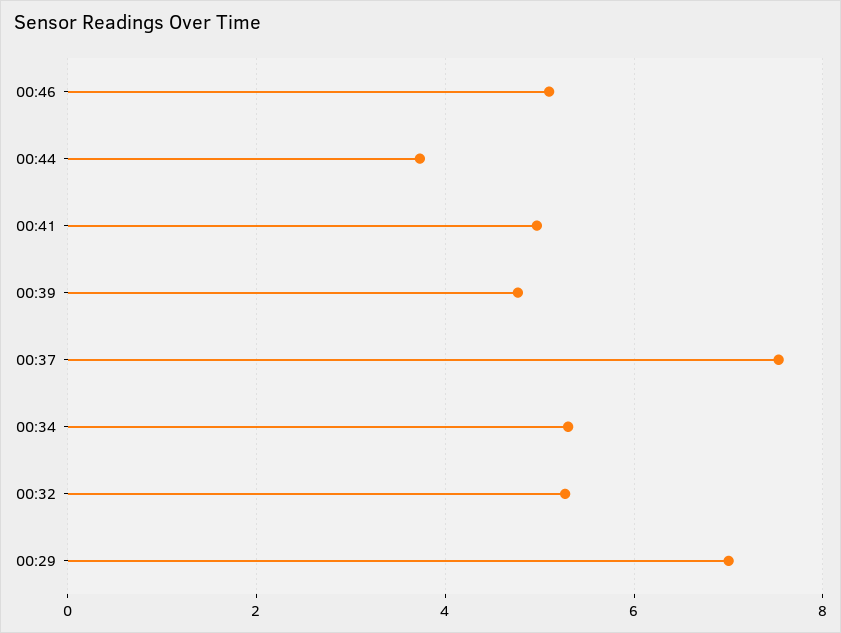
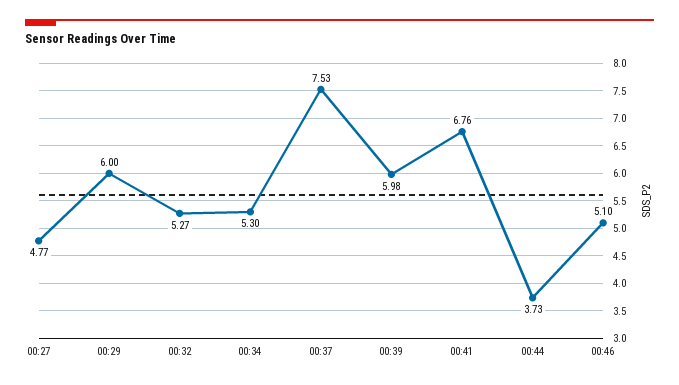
00:41: 5 -> 6.76
00:39: 4.8 -> 5.98
00:29: 7 -> 6
00:27: none -> 4.77

